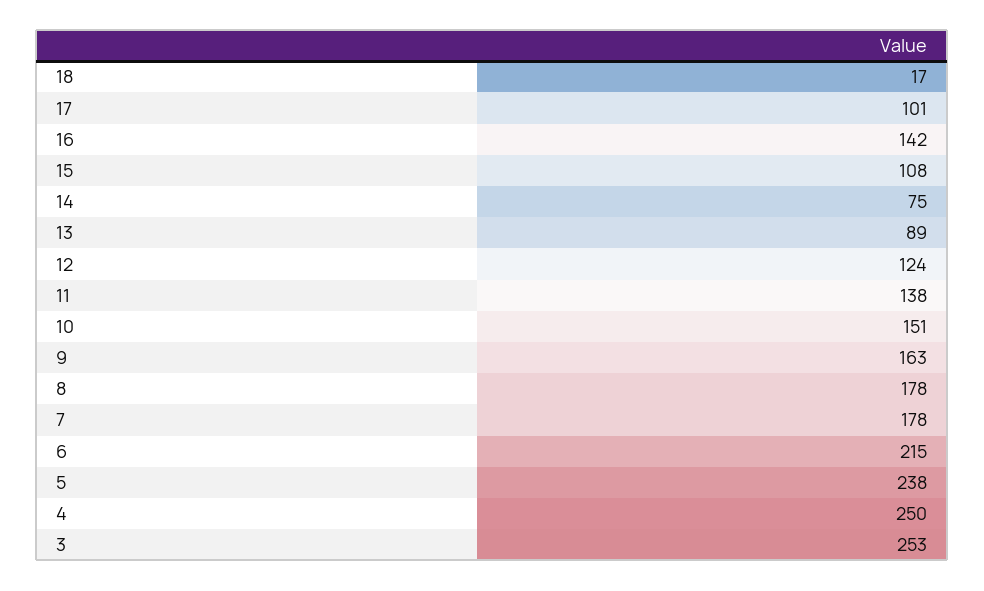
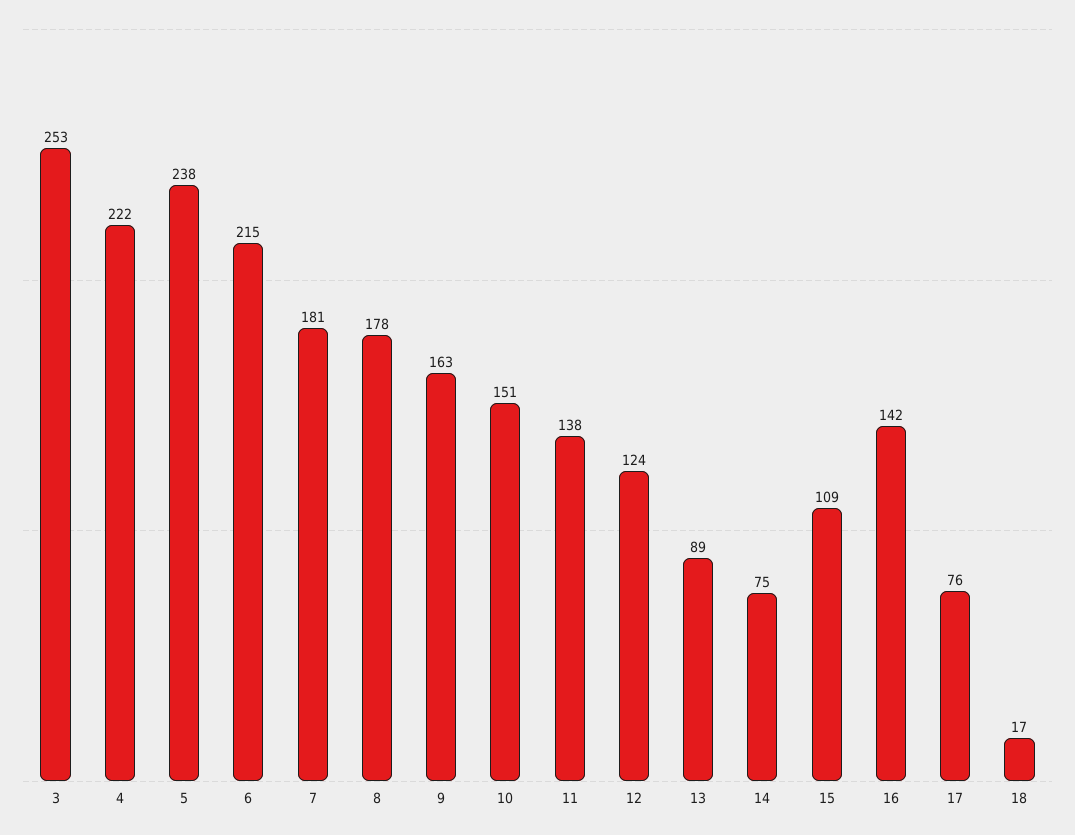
17: 101 -> 76
15: 108 -> 109
7: 178 -> 181
4: 250 -> 222

